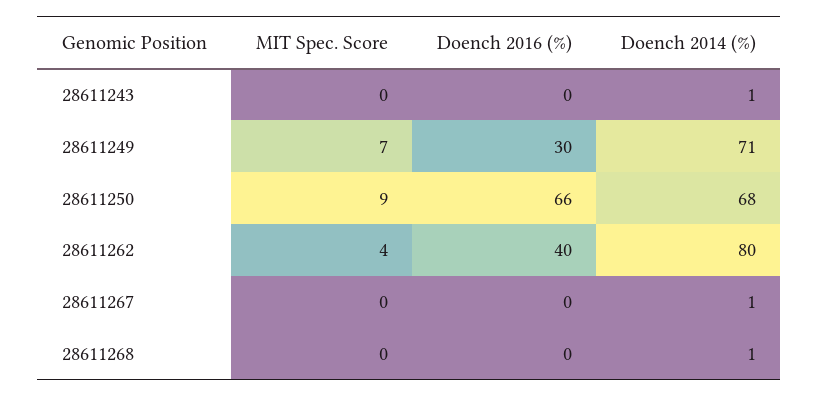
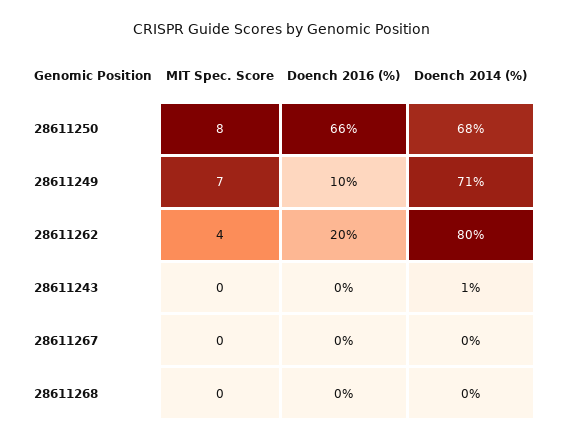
Doench 2016 (%), 28611249: 30 -> 10
MIT Spec. Score, 28611250: 9 -> 8
Doench 2016 (%), 28611262: 40 -> 20
Doench 2014 (%), 28611267: 1 -> 0
Doench 2014 (%), 28611268: 1 -> 0

